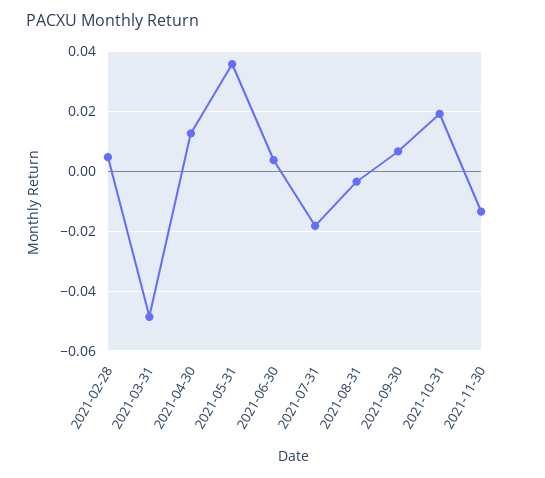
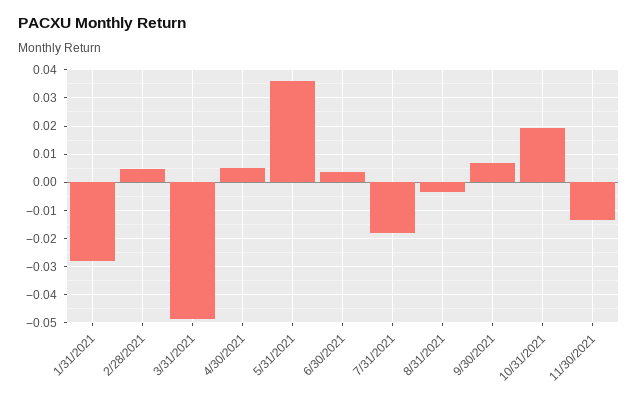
2021-04-30: 0.0125 -> 0.005
1/31/2021: none -> -0.0275

